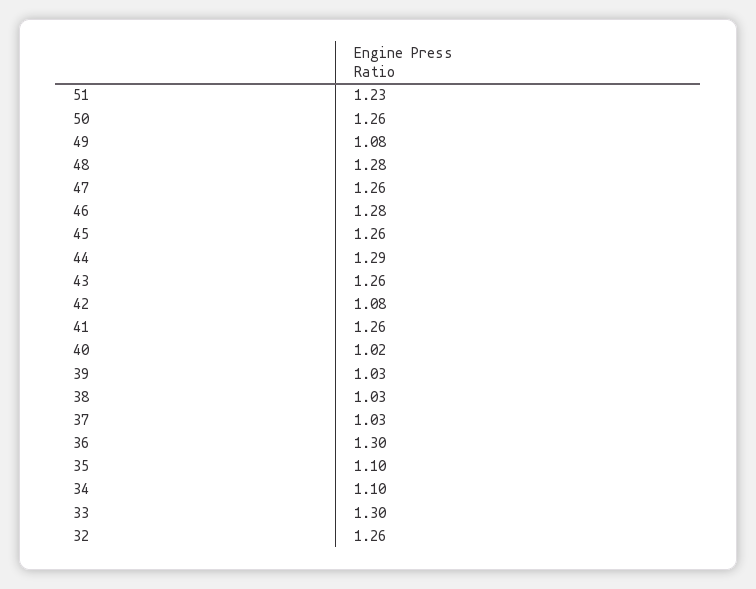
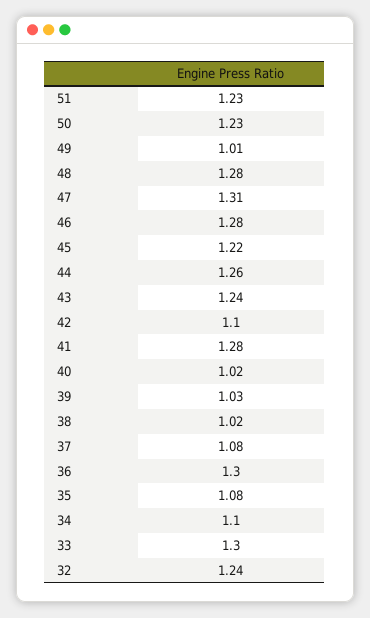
50: 1.26 -> 1.23
49: 1.08 -> 1.01
47: 1.26 -> 1.31
45: 1.26 -> 1.22
44: 1.29 -> 1.26
43: 1.26 -> 1.24
42: 1.08 -> 1.1
41: 1.26 -> 1.28
38: 1.03 -> 1.02
37: 1.03 -> 1.08
35: 1.1 -> 1.08
32: 1.26 -> 1.24

